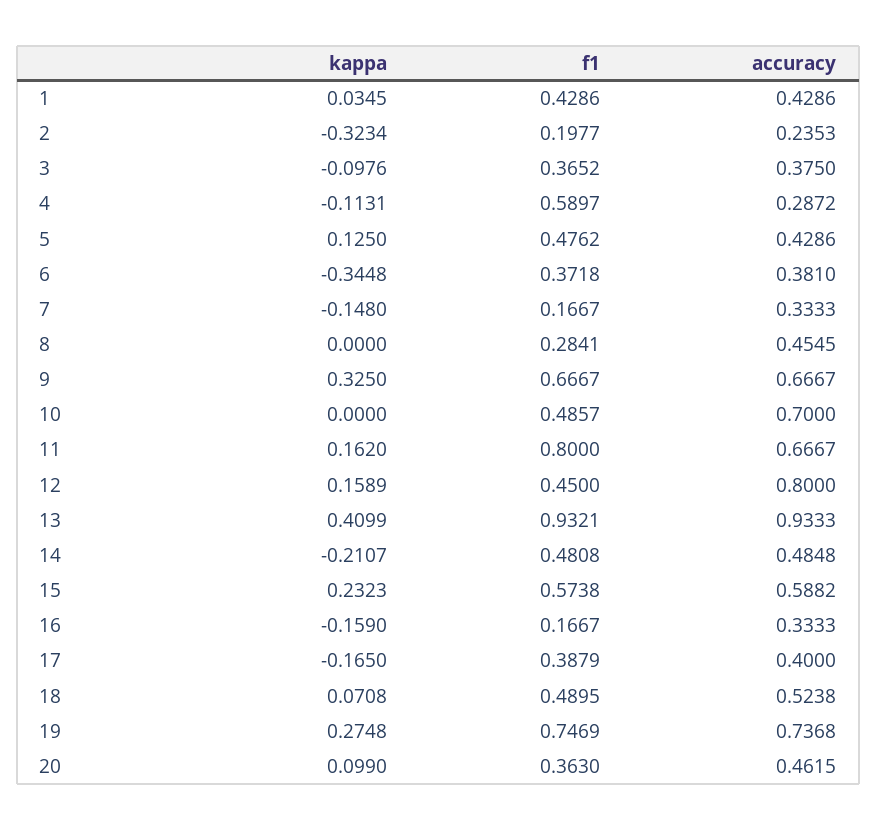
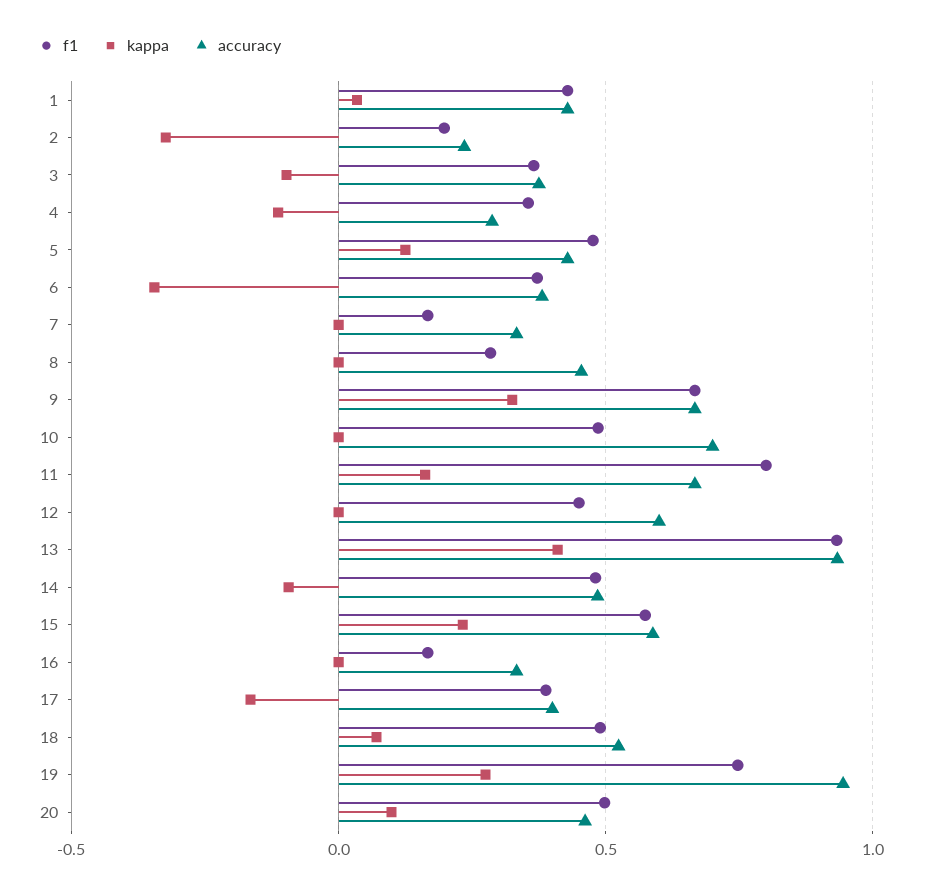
f1, 4: 0.5897 -> 0.35
kappa, 7: -0.148 -> 0
kappa, 12: 0.1589 -> 0
accuracy, 12: 0.8 -> 0.6
kappa, 14: -0.2107 -> -0.1
kappa, 16: -0.159 -> 0
accuracy, 19: 0.7368 -> 0.95
f1, 20: 0.363 -> 0.5

